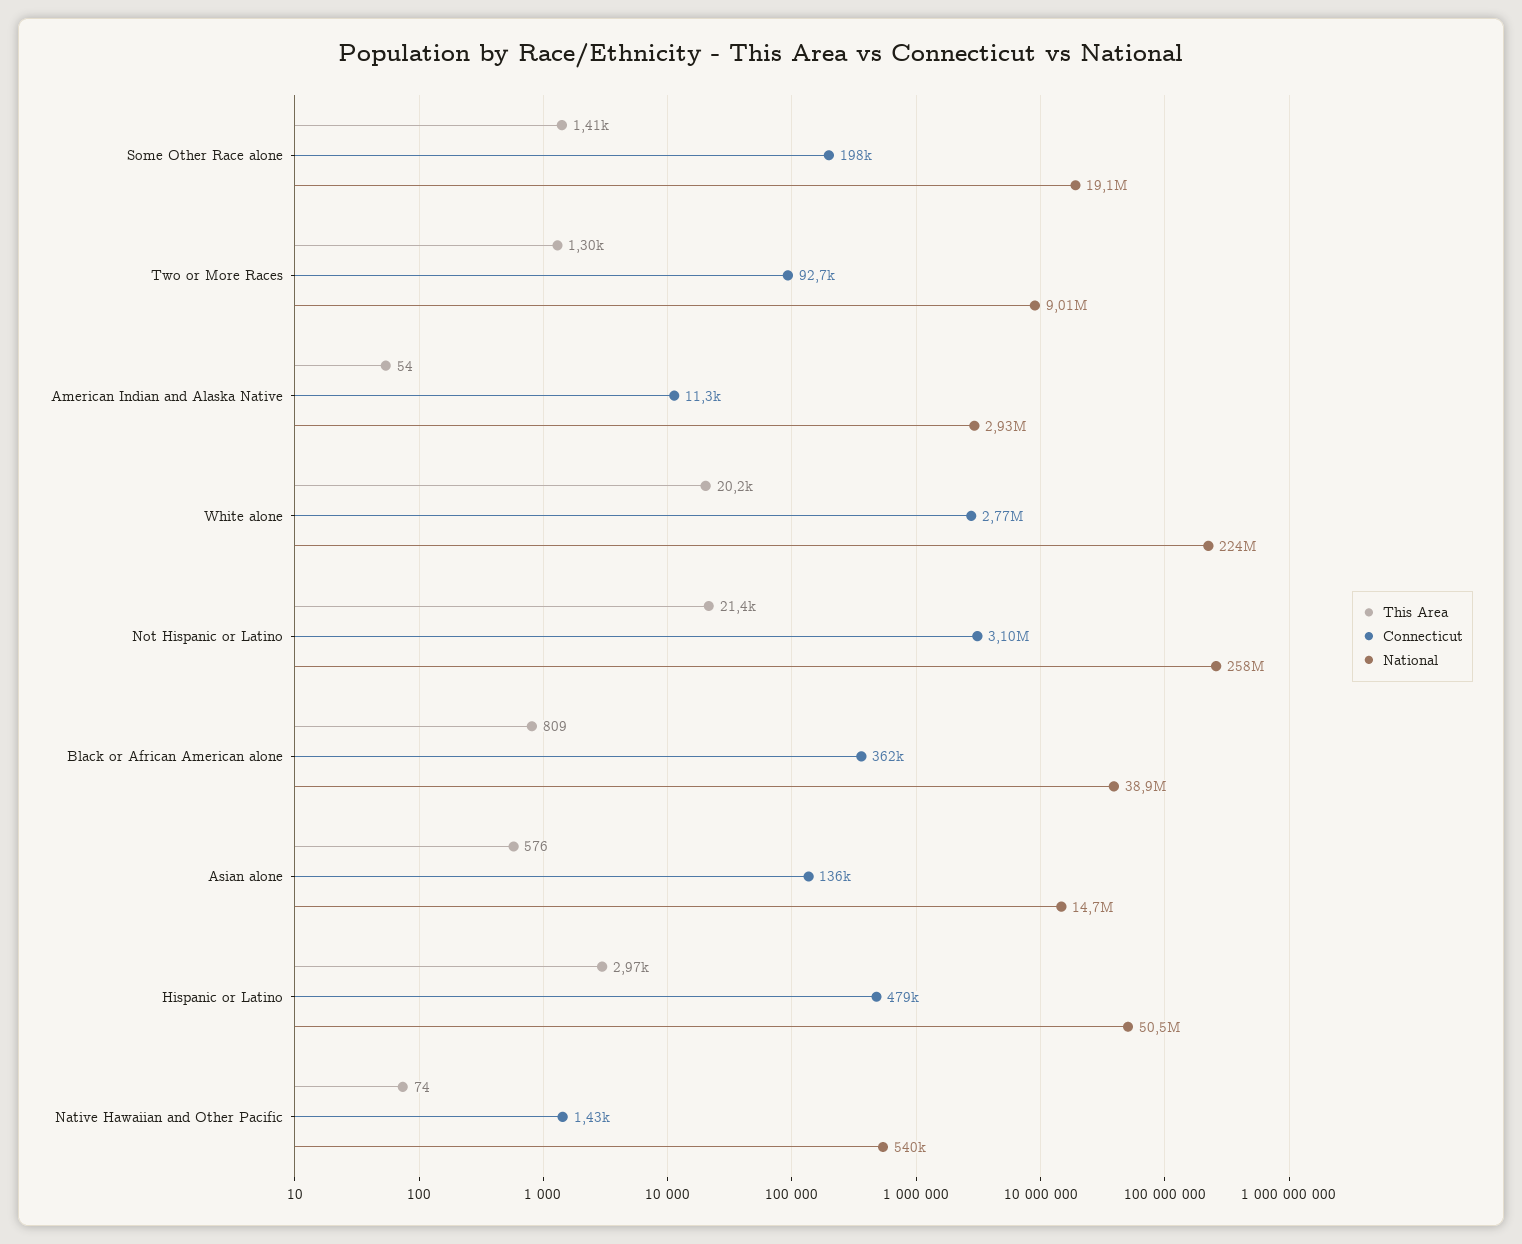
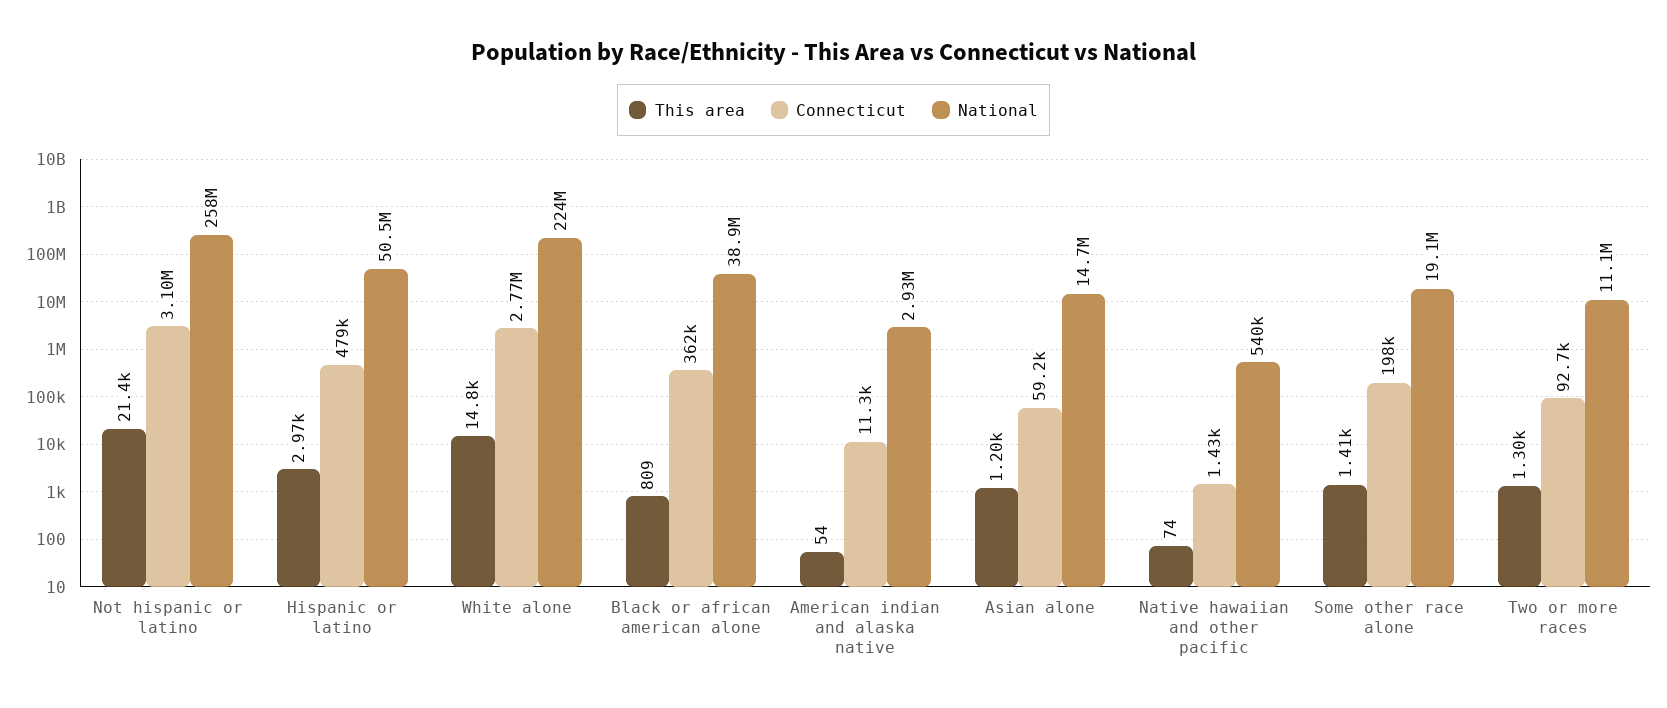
National, Two or More Races: 9010000 -> 11100000
This Area, White alone: 20200 -> 14800
This Area, Asian alone: 576 -> 1200
Connecticut, Asian alone: 136000 -> 59200

